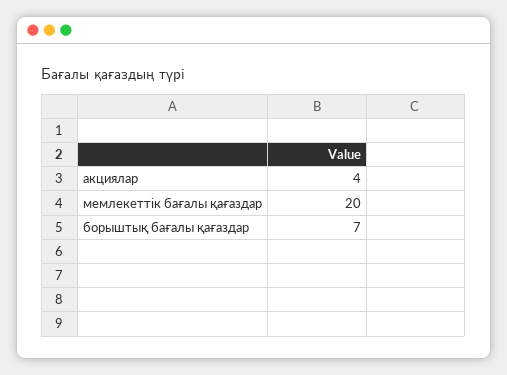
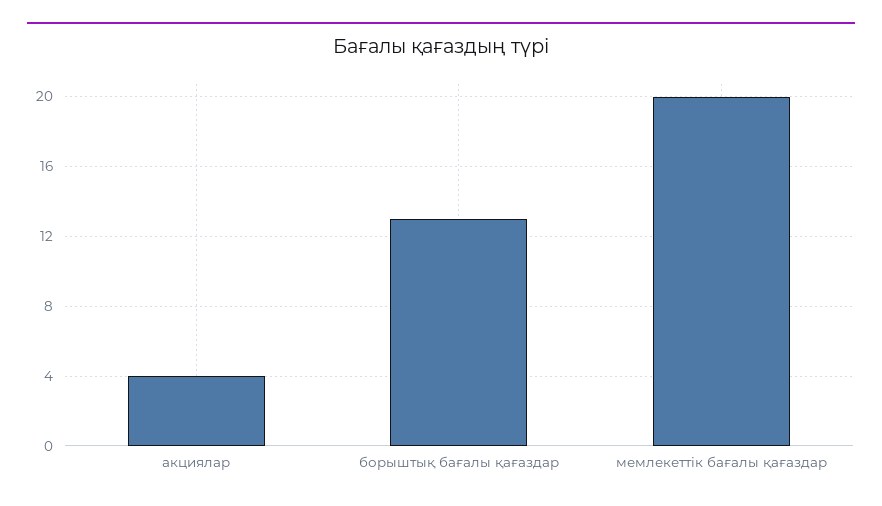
борыштық бағалы қағаздар: 7 -> 13

